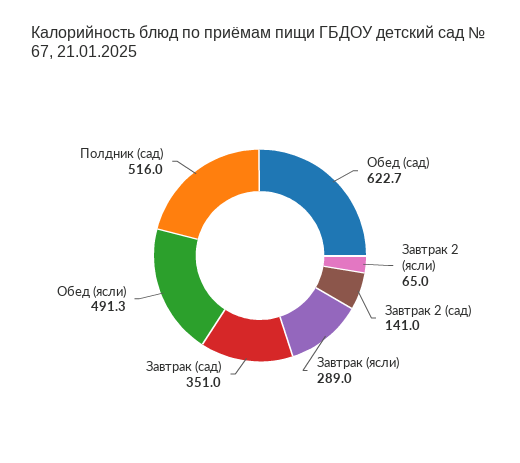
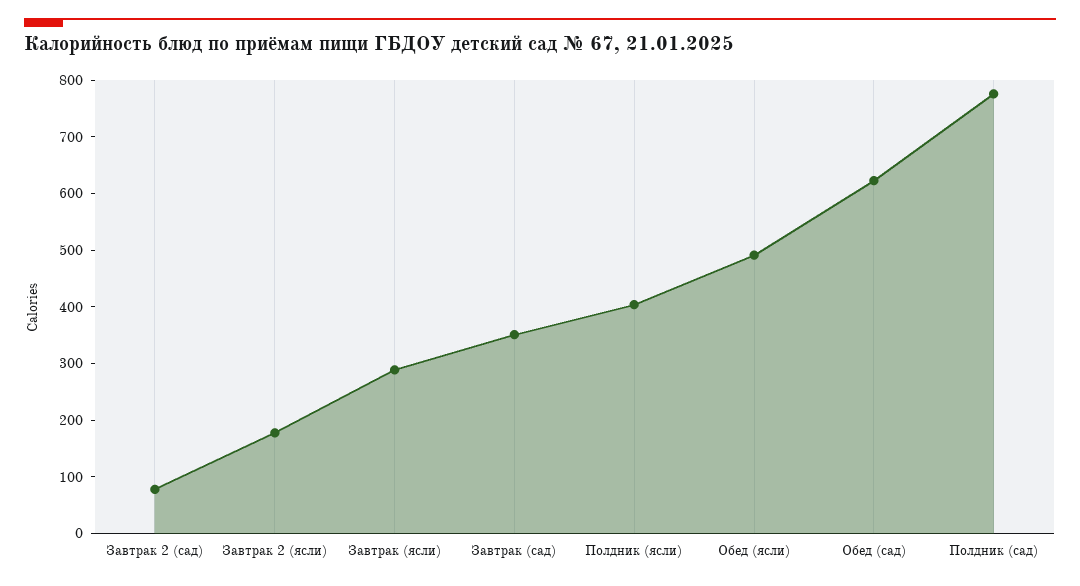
Завтрак 2 (ясли): 65 -> 180
Завтрак 2 (сад): 141 -> 80
Полдник (сад): 516 -> 780
Полдник (ясли): none -> 400

